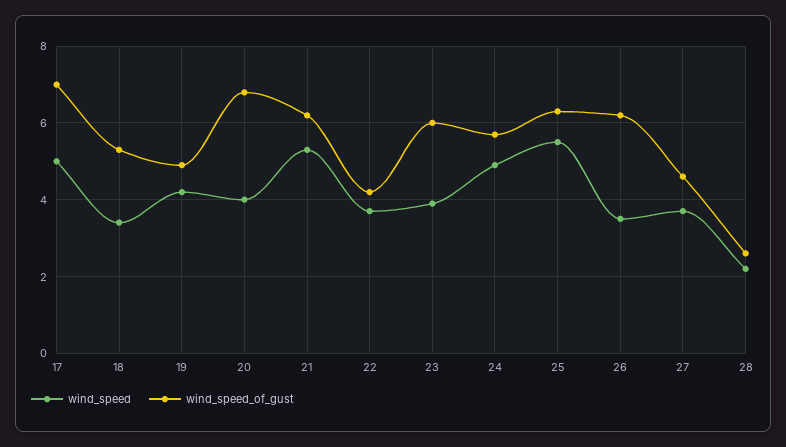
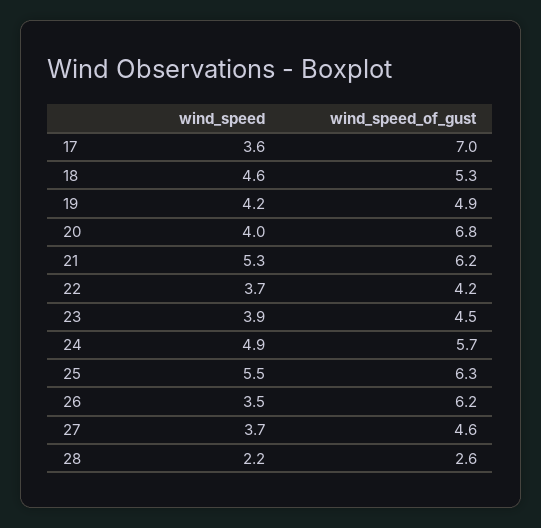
wind_speed, 17: 5 -> 3.6
wind_speed, 18: 3.5 -> 4.6
wind_speed_of_gust, 23: 6 -> 4.5

